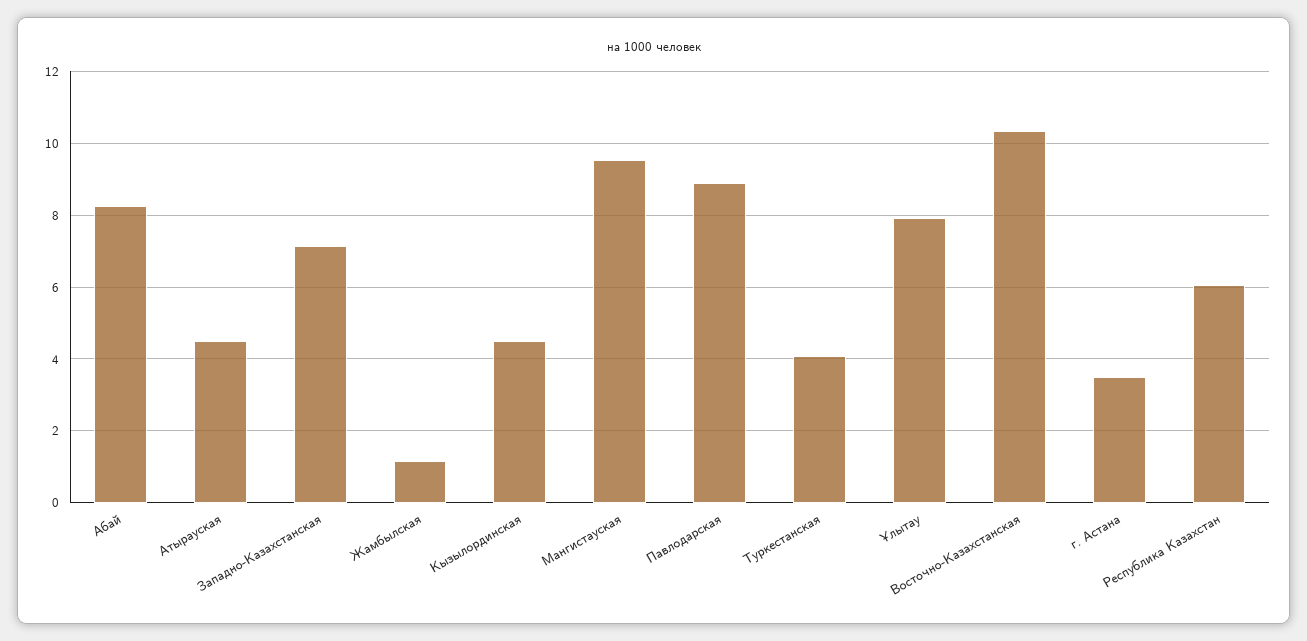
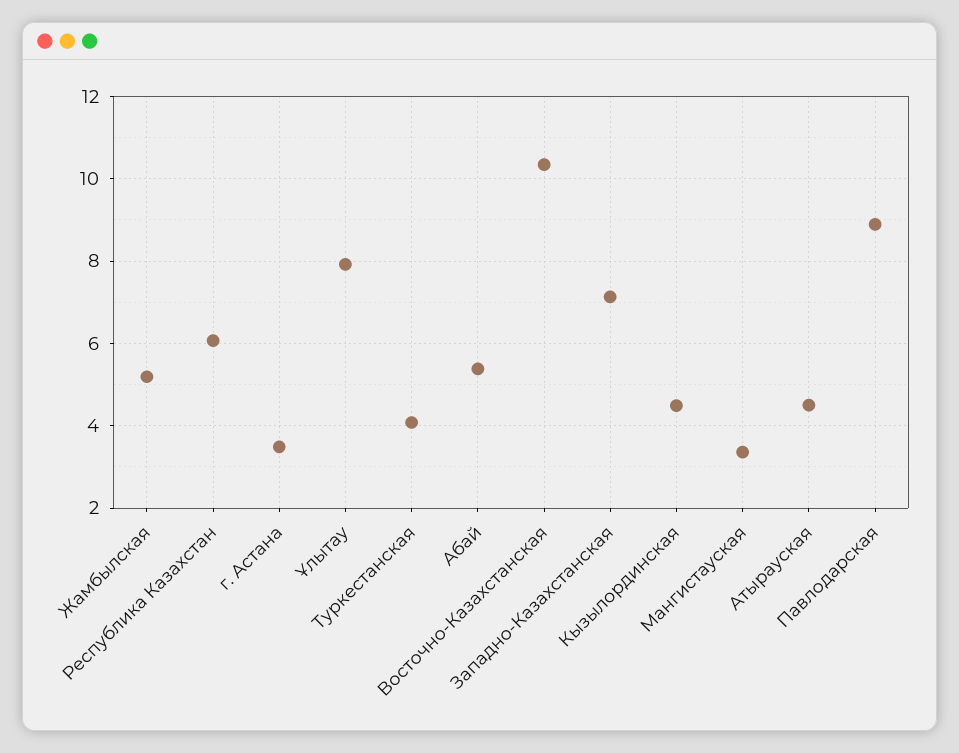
Абай: 8.2 -> 5.4
Жамбылская: 1.2 -> 5.2
Мангистауская: 9.6 -> 3.4

